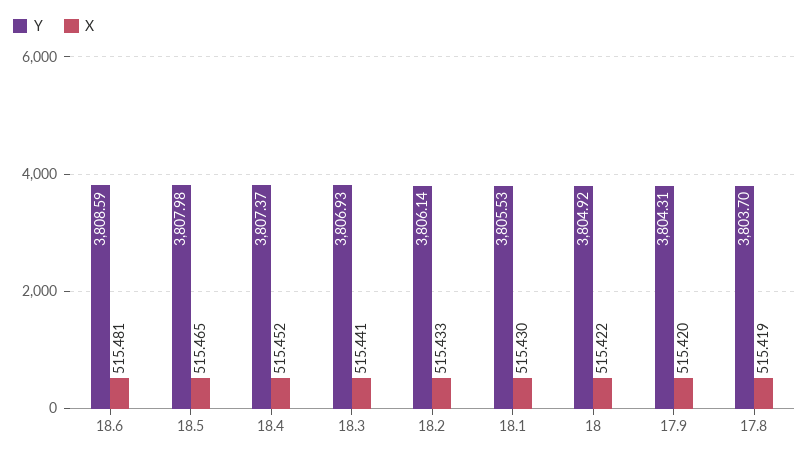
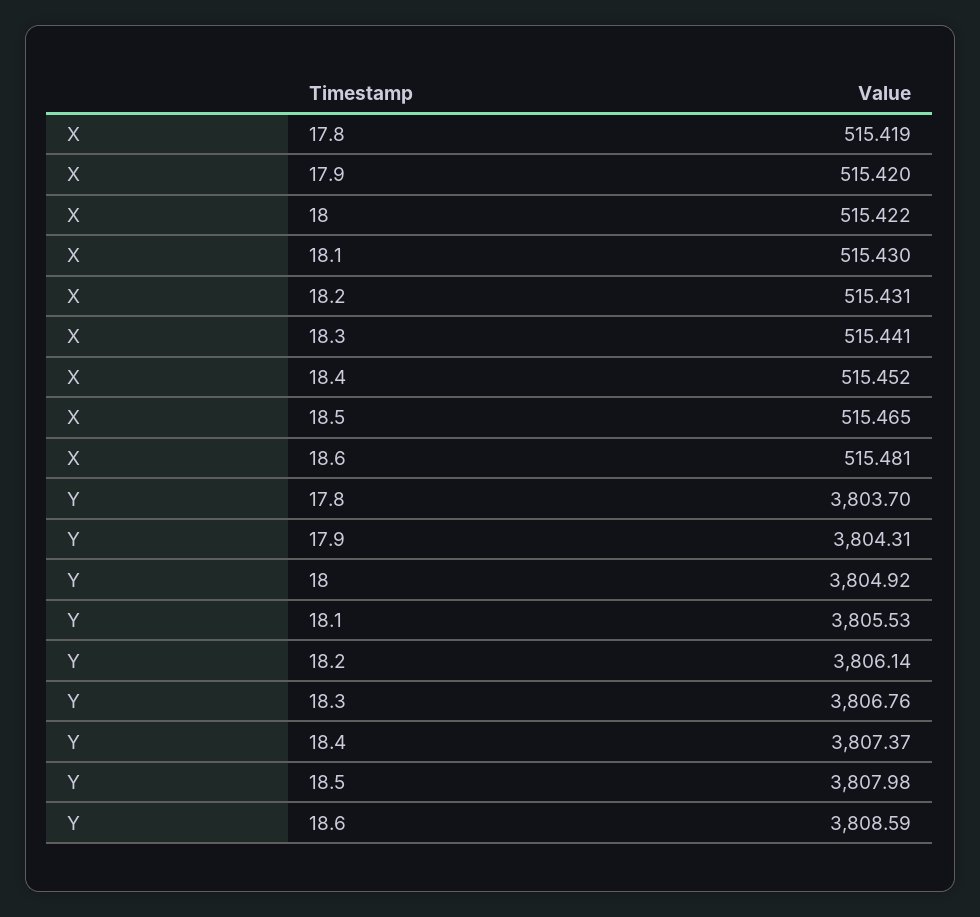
Y, 18.3: 3806.93 -> 3806.76
X, 18.2: 515.433 -> 515.431

